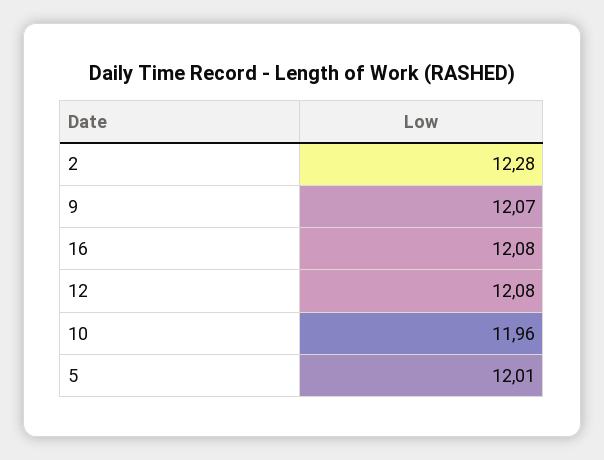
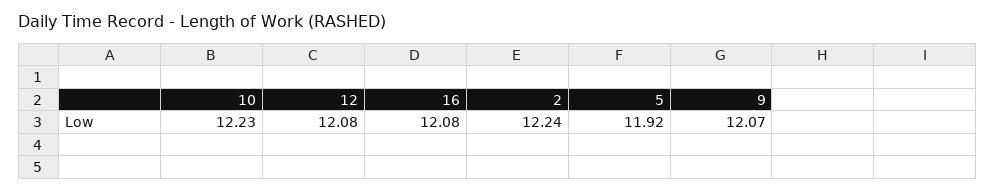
2: 12.28 -> 12.24
10: 11.96 -> 12.23
5: 12.01 -> 11.92

